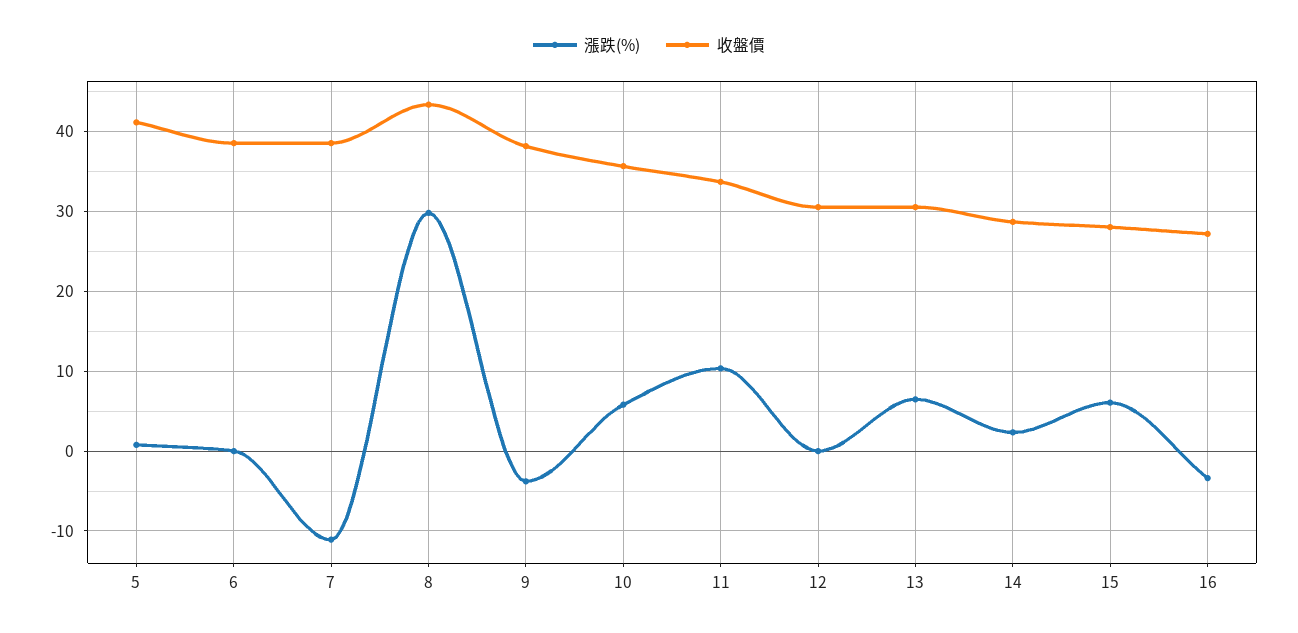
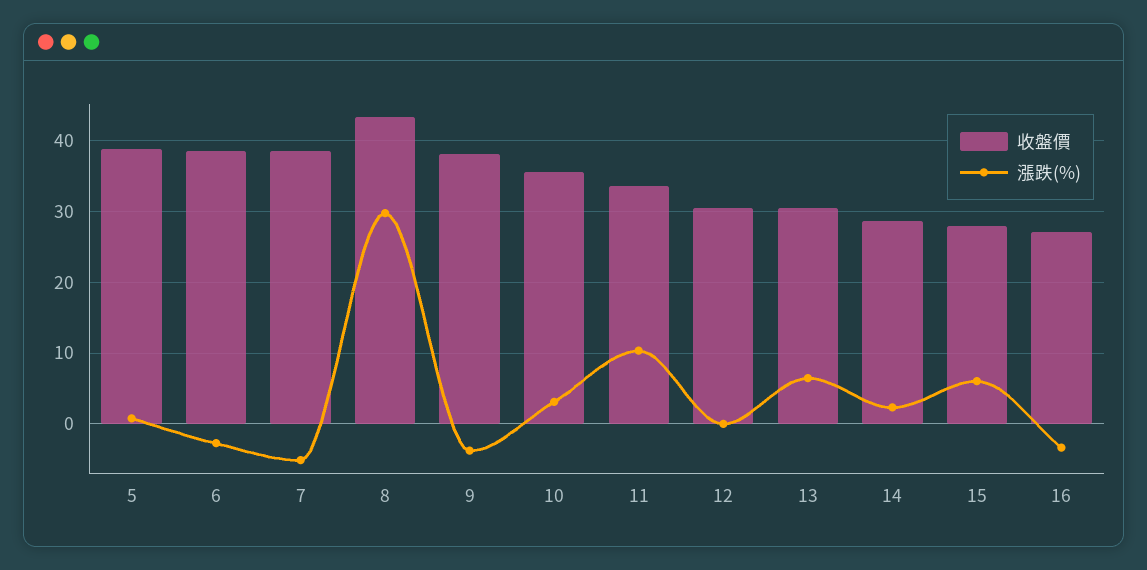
收盤價, 5: 41 -> 39
漲跌(%), 6: 0 -> -3
漲跌(%), 7: -11 -> -5
漲跌(%), 10: 6 -> 3

